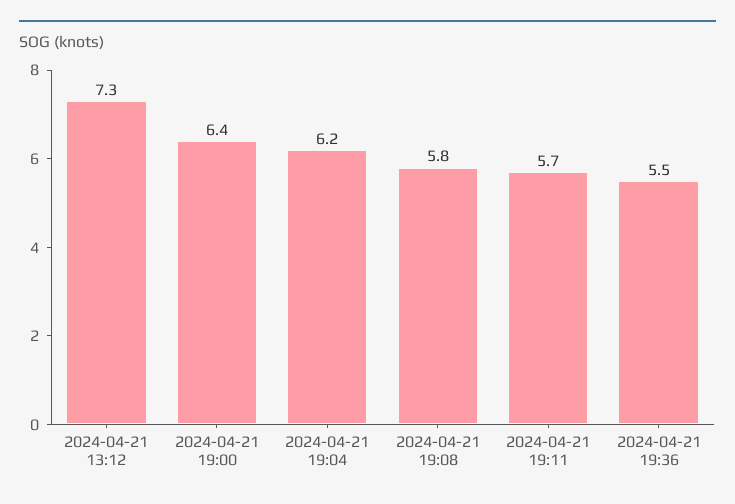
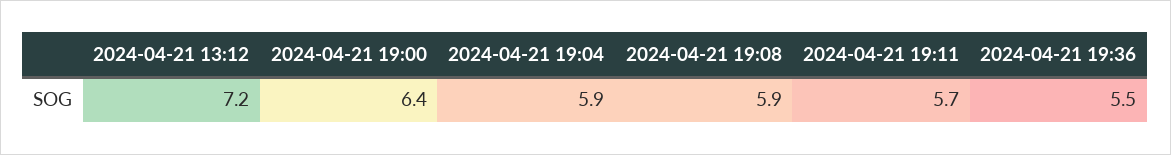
2024-04-21 13:12: 7.3 -> 7.2
2024-04-21 19:04: 6.2 -> 5.9
2024-04-21 19:08: 5.8 -> 5.9

